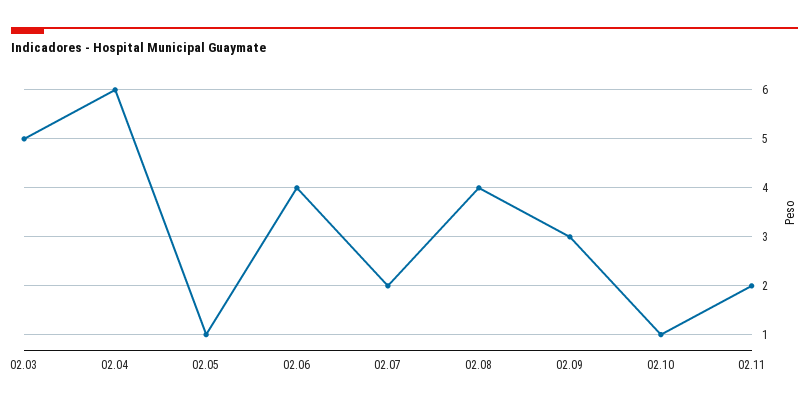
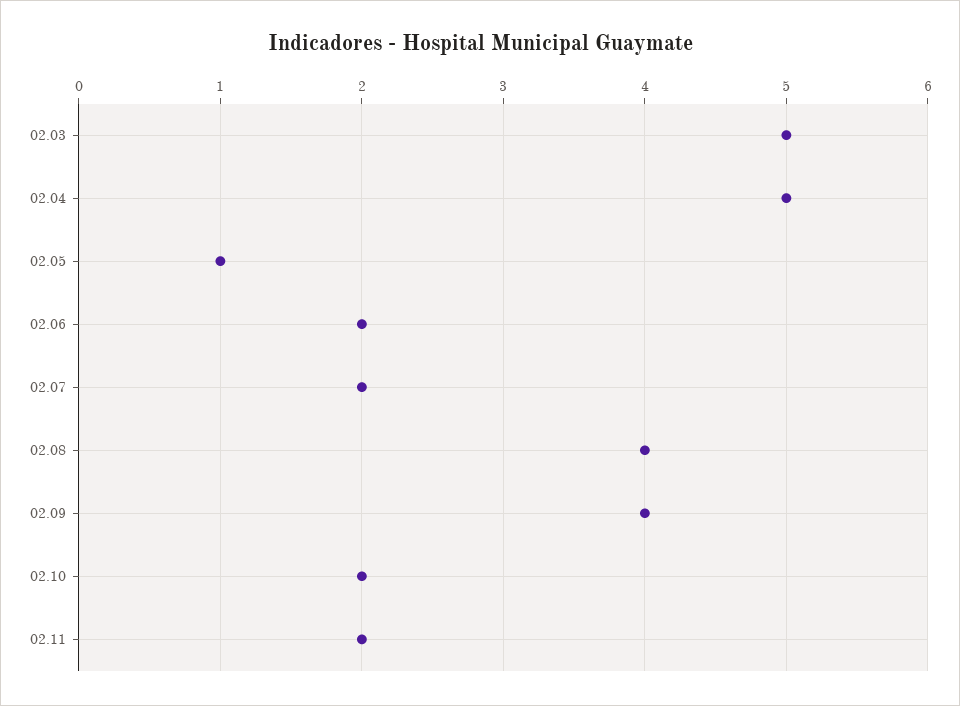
02.04: 6 -> 5
02.06: 4 -> 2
02.09: 3 -> 4
02.10: 1 -> 2

